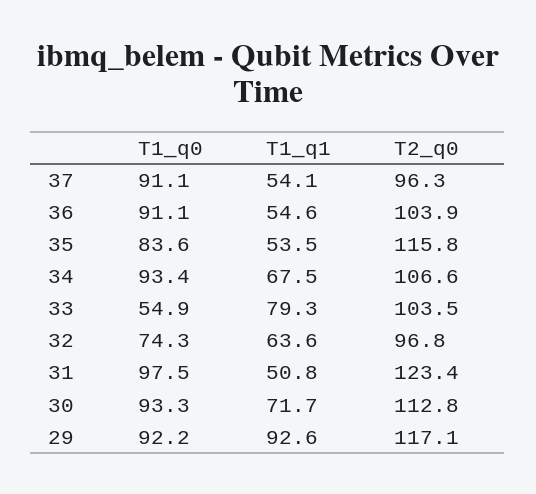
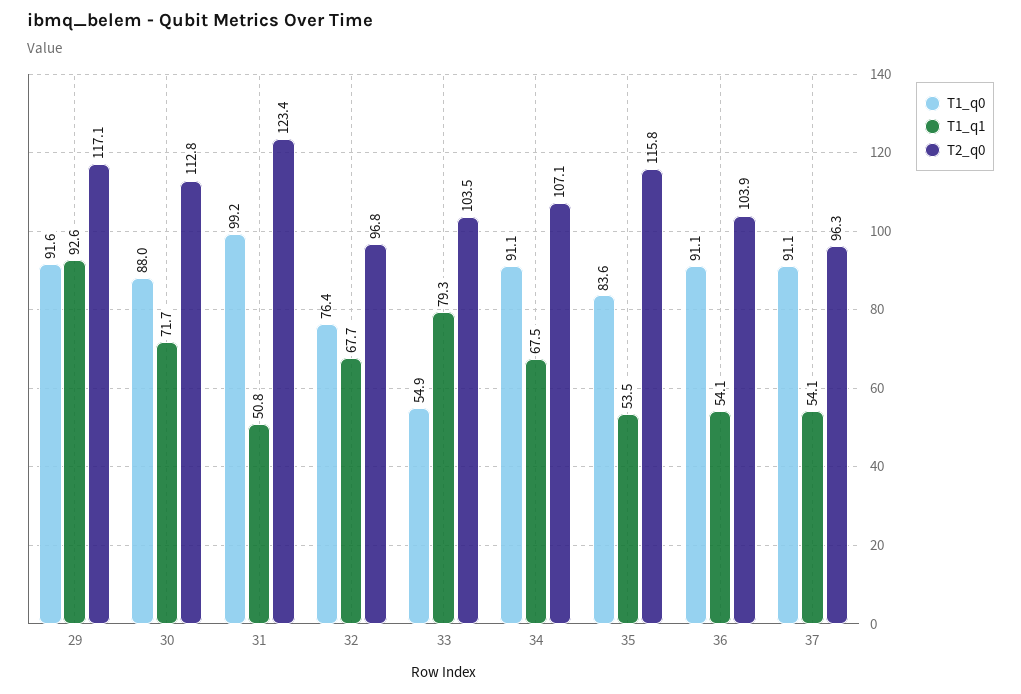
T1_q1, 36: 54.6 -> 54.1
T1_q0, 34: 93.4 -> 91.1
T2_q0, 34: 106.6 -> 107.1
T1_q0, 32: 74.3 -> 76.4
T1_q1, 32: 63.6 -> 67.7
T1_q0, 31: 97.5 -> 99.2
T1_q0, 30: 93.3 -> 88
T1_q0, 29: 92.2 -> 91.6

